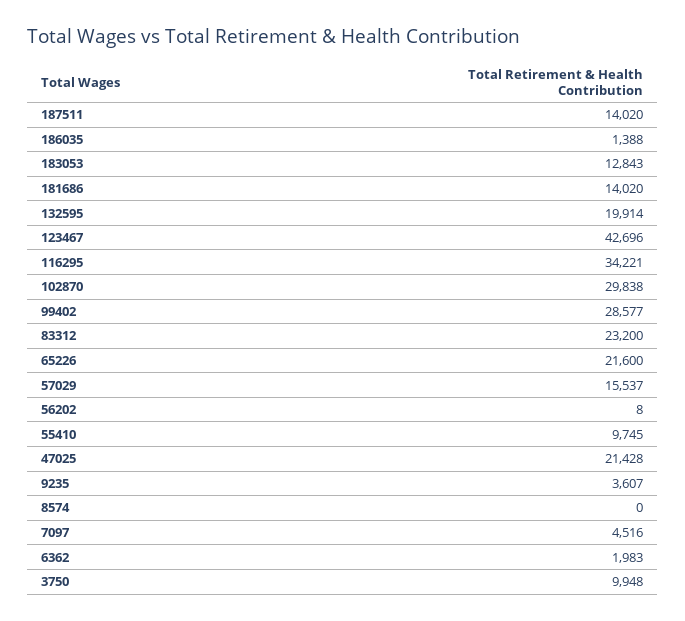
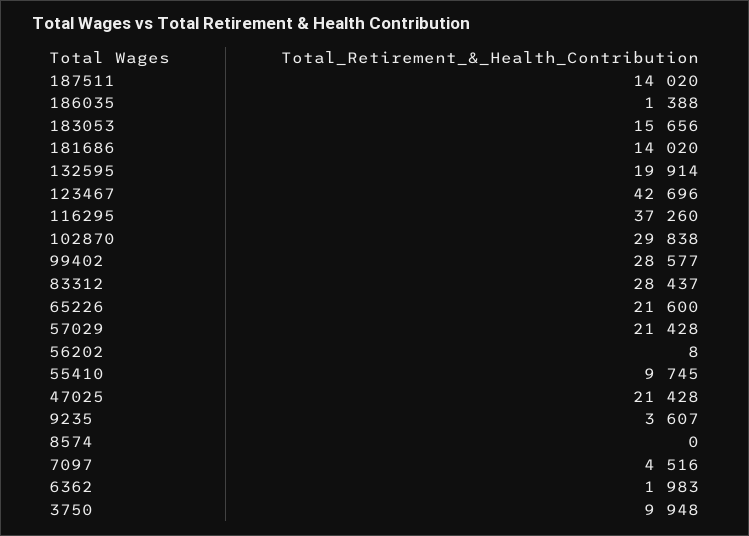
183053: 12843 -> 15656
116295: 34221 -> 37260
83312: 23200 -> 28437
57029: 15537 -> 21428

